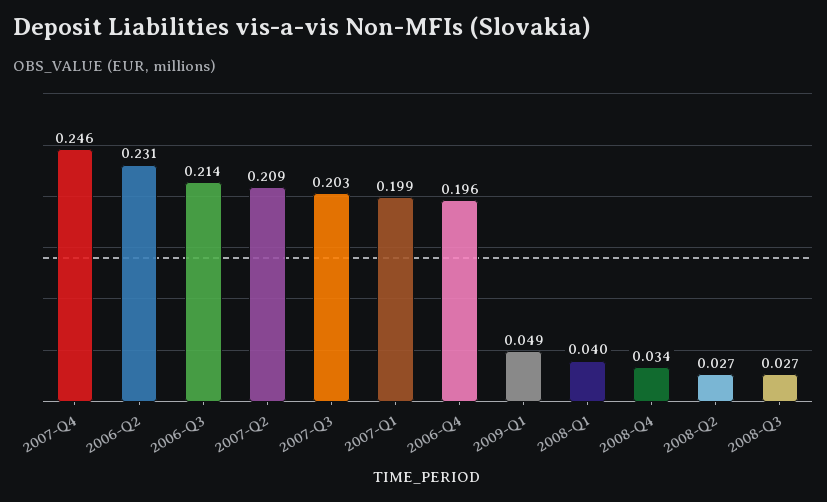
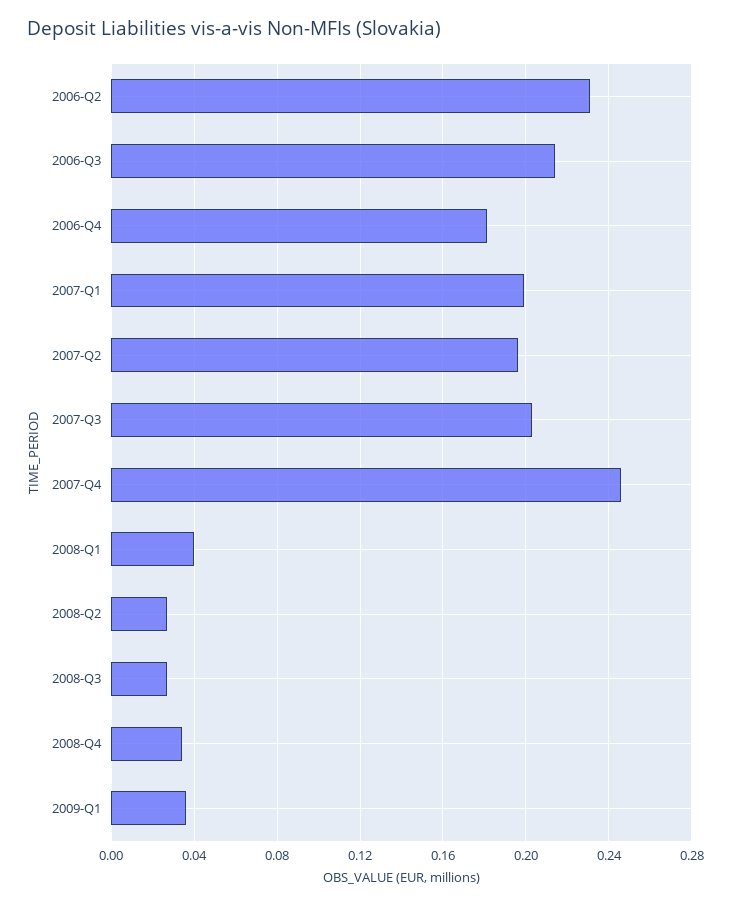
2007-Q2: 0.209 -> 0.195
2006-Q4: 0.196 -> 0.18
2009-Q1: 0.049 -> 0.035

